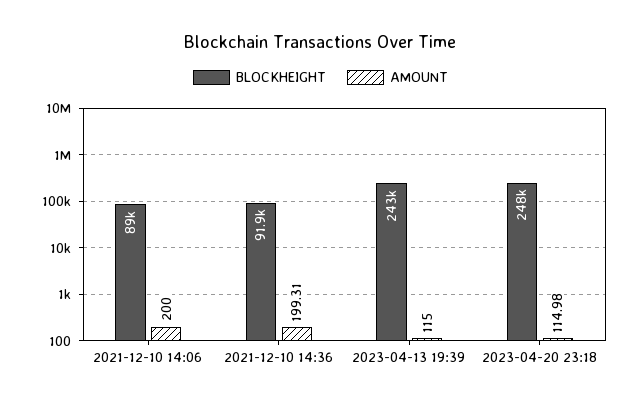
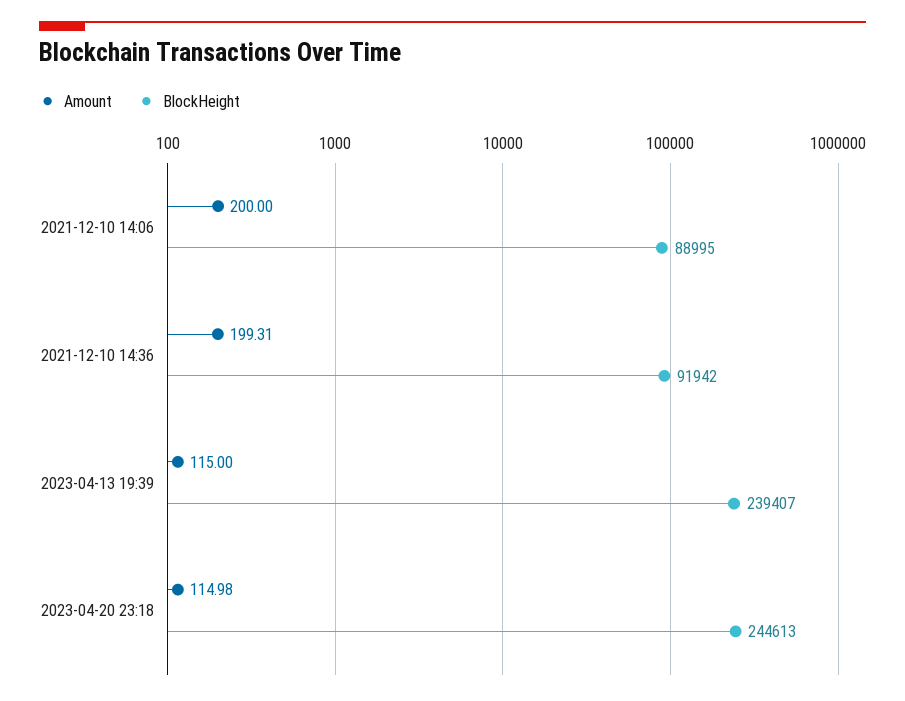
BLOCKHEIGHT, 2023-04-13 19:39: 243000 -> 239407
BLOCKHEIGHT, 2023-04-20 23:18: 248000 -> 244613

